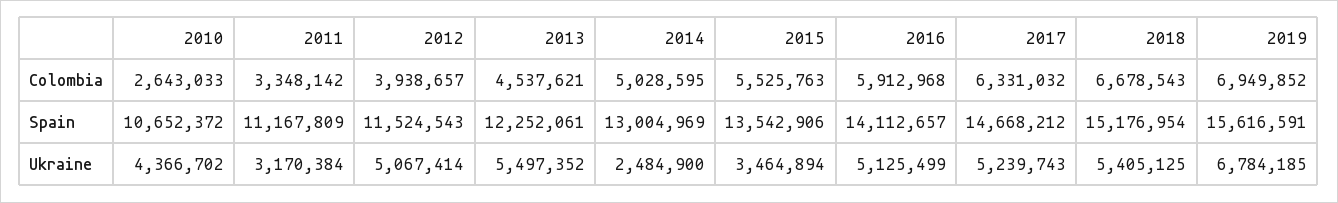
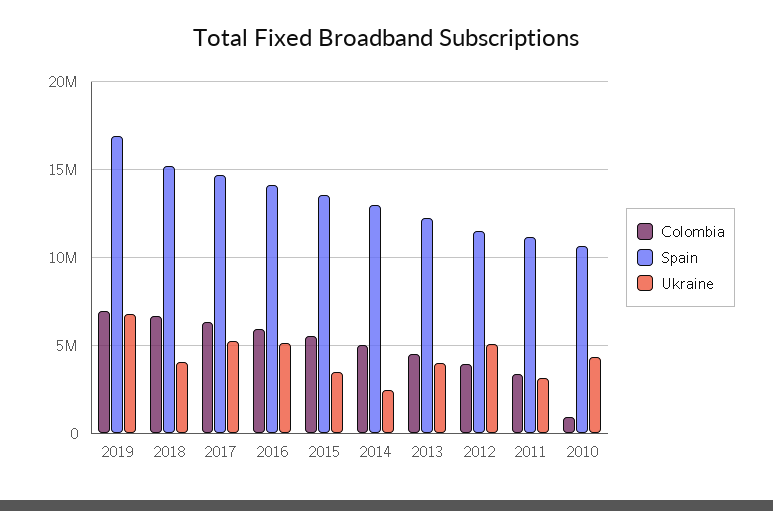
Colombia, 2010: 2643033 -> 1000000
Spain, 2019: 15616591 -> 17000000
Ukraine, 2013: 5497352 -> 4000000
Ukraine, 2018: 5405125 -> 4000000

